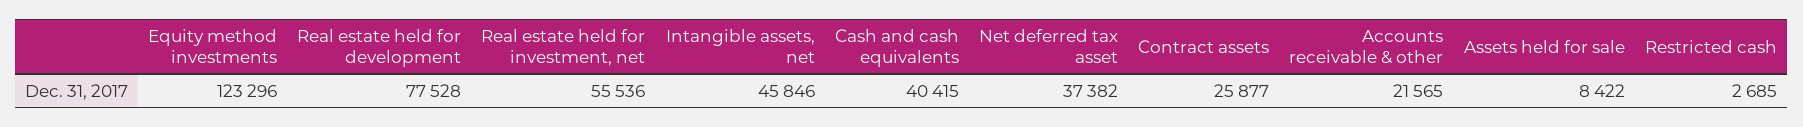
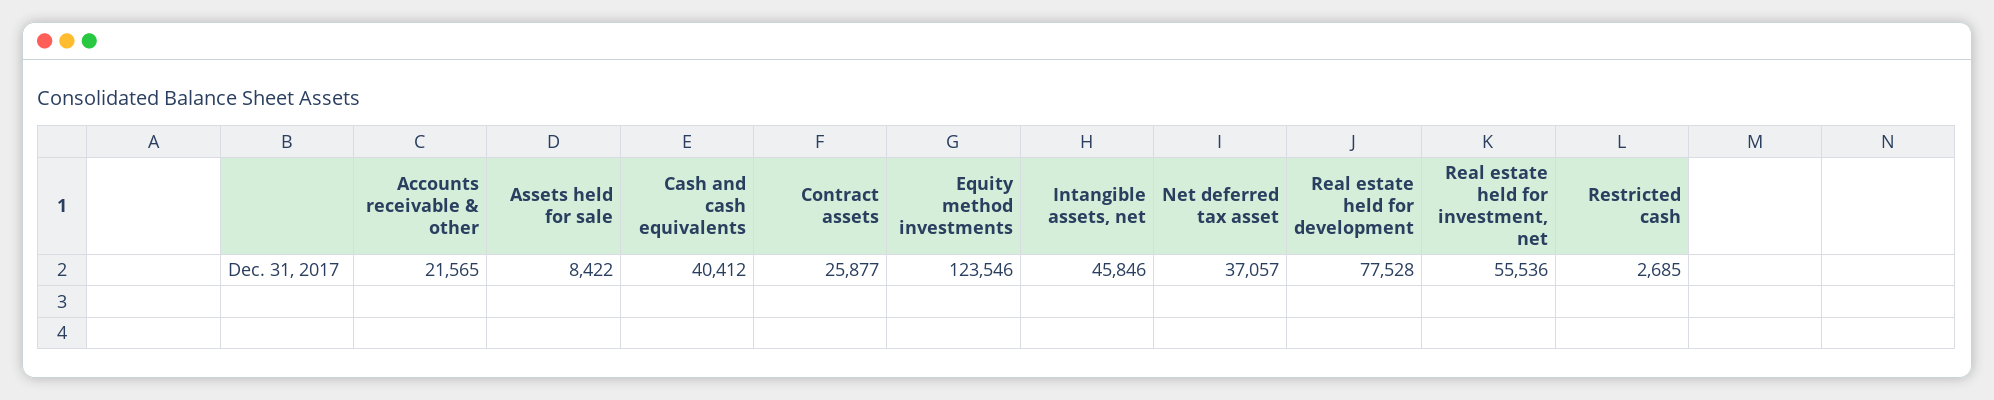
Equity method investments: 123296 -> 123546
Cash and cash equivalents: 40415 -> 40412
Net deferred tax asset: 37382 -> 37057

